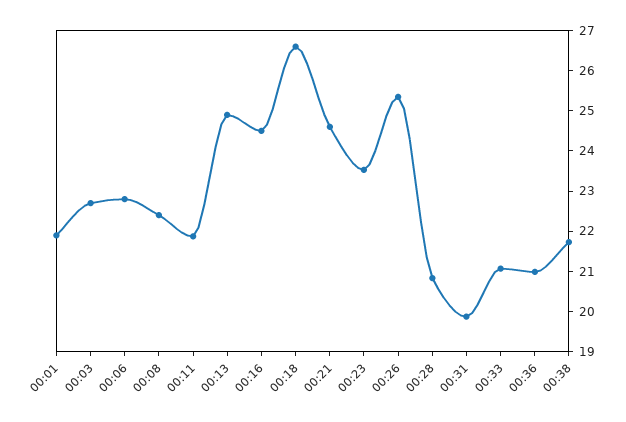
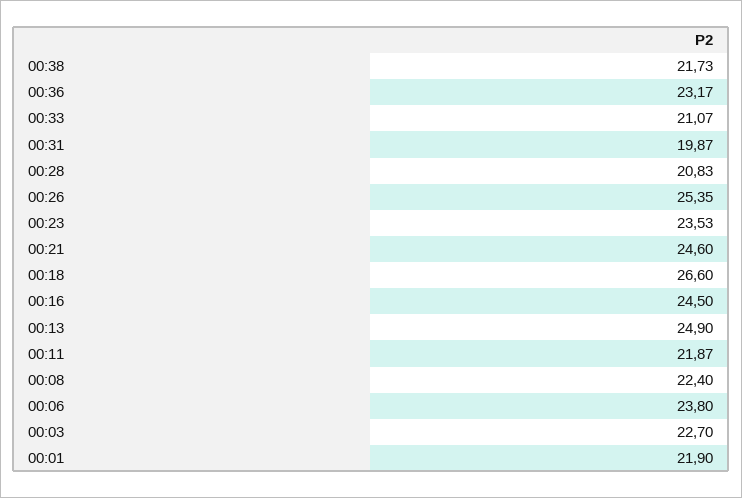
00:06: 22.8 -> 23.8
00:36: 21 -> 23.17

